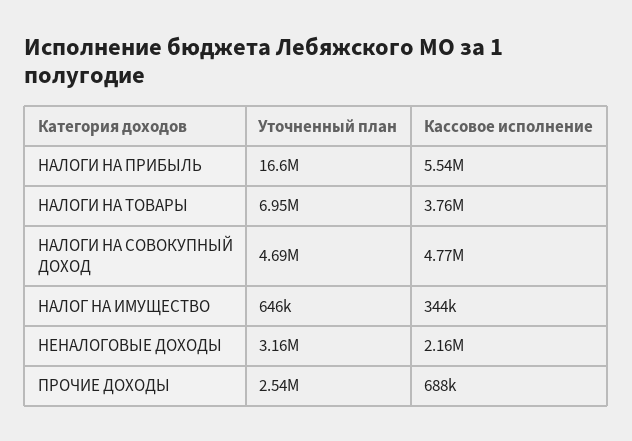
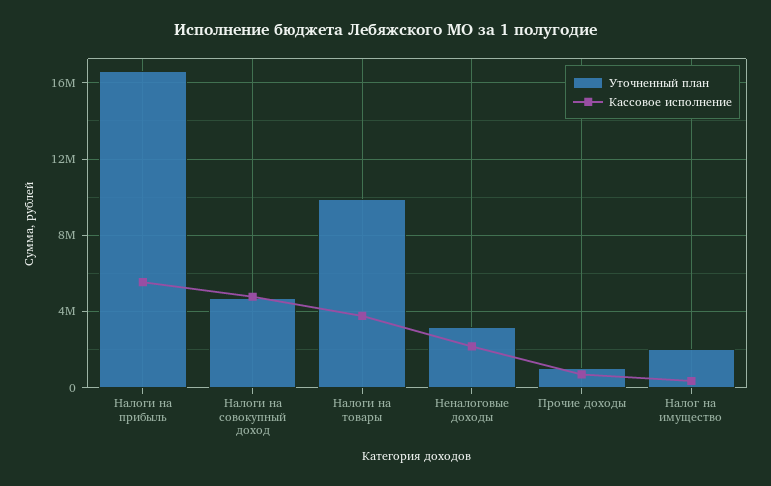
Уточненный план, НАЛОГИ НА ТОВАРЫ: 6950000 -> 10000000
Уточненный план, НАЛОГ НА ИМУЩЕСТВО: 646000 -> 2000000
Уточненный план, ПРОЧИЕ ДОХОДЫ: 2540000 -> 1000000

